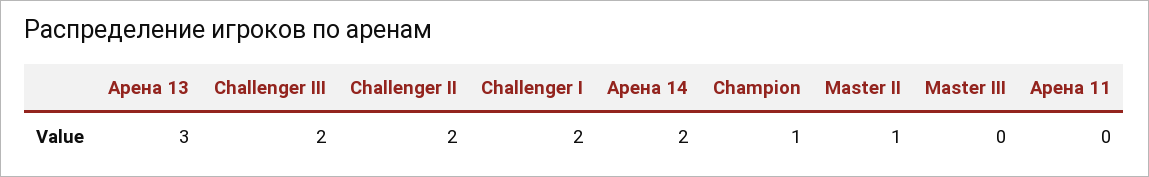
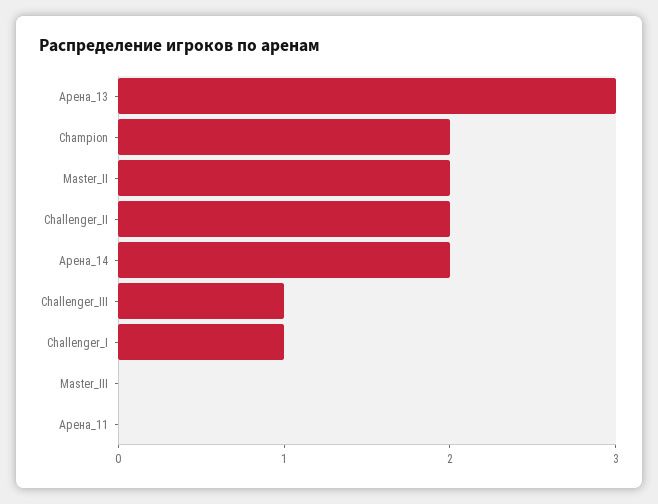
Challenger III: 2 -> 1
Challenger I: 2 -> 1
Champion: 1 -> 2
Master II: 1 -> 2

